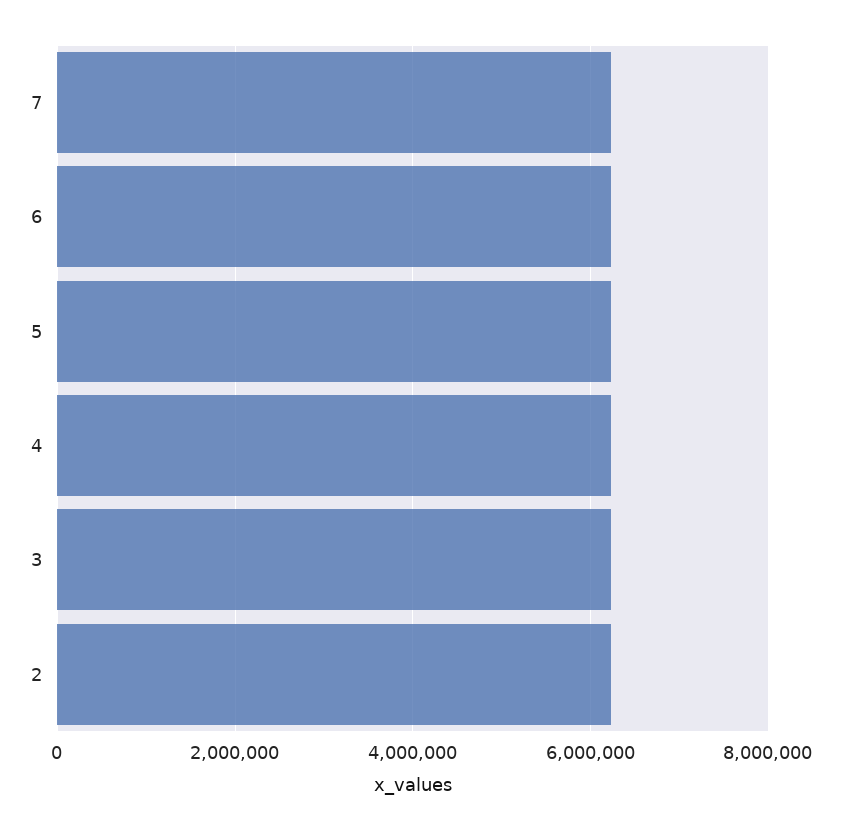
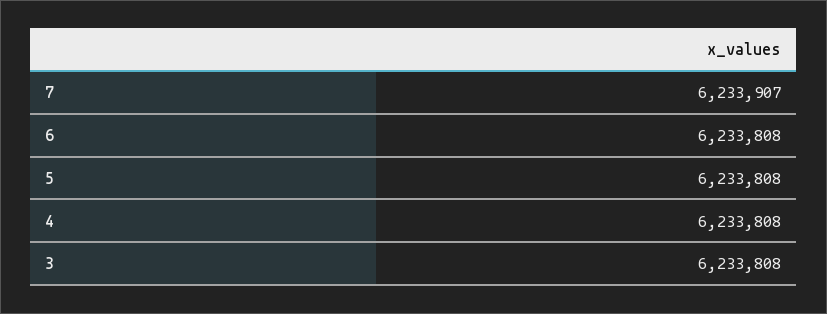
2: 6200000 -> none

